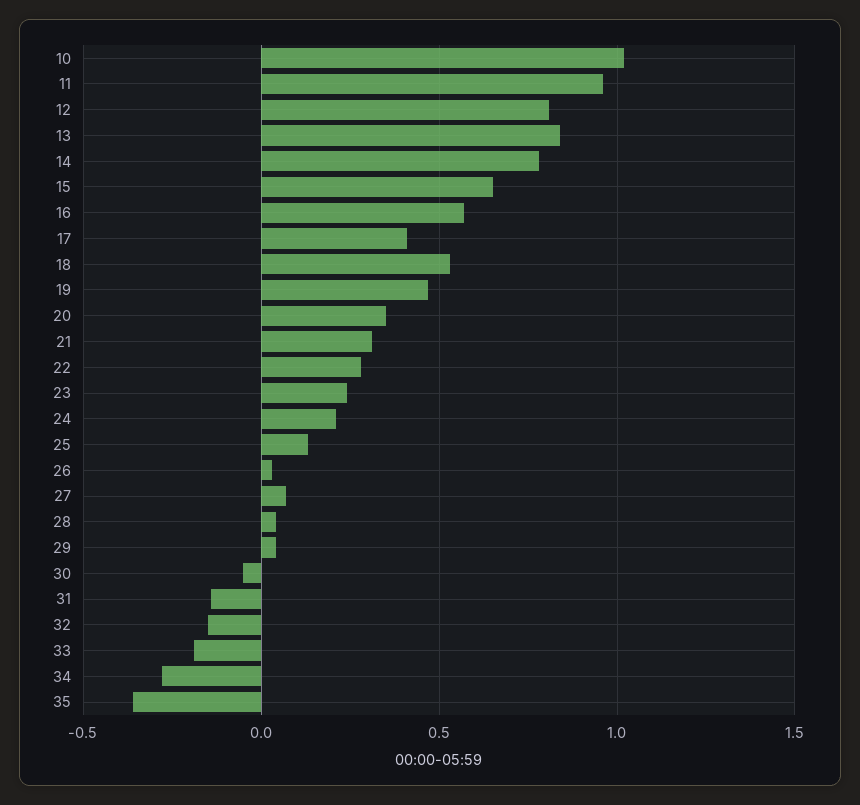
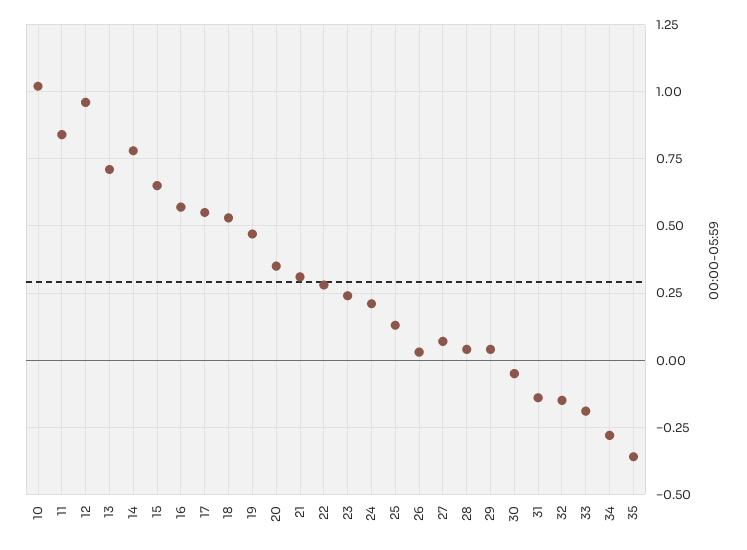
11: 0.95 -> 0.85
12: 0.8 -> 0.95
13: 0.85 -> 0.7
17: 0.4 -> 0.55

